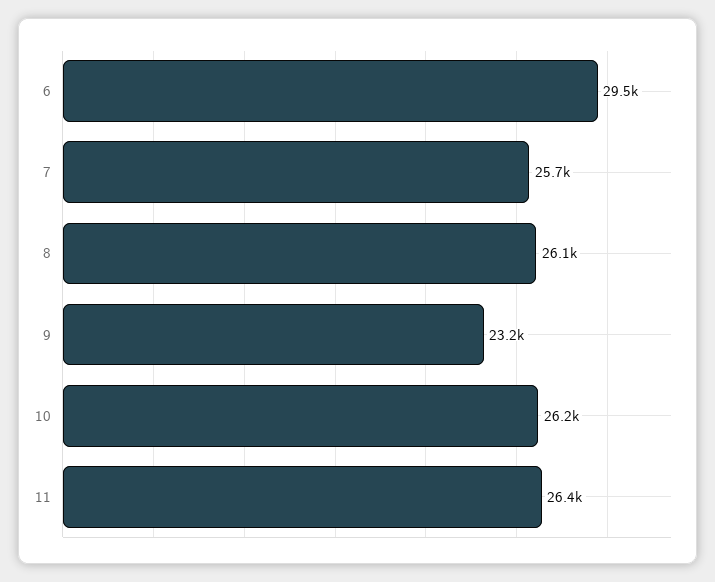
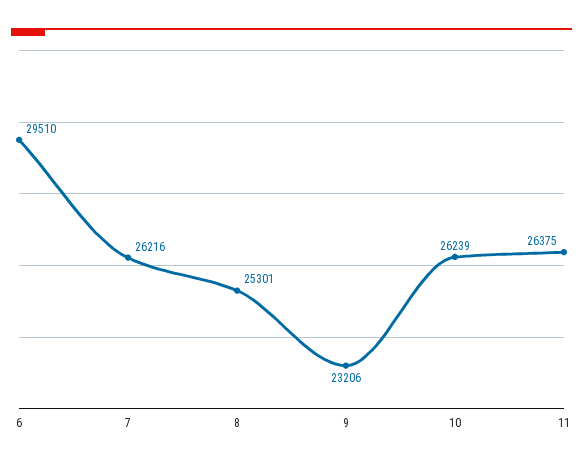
7: 25700 -> 26216
8: 26100 -> 25301

